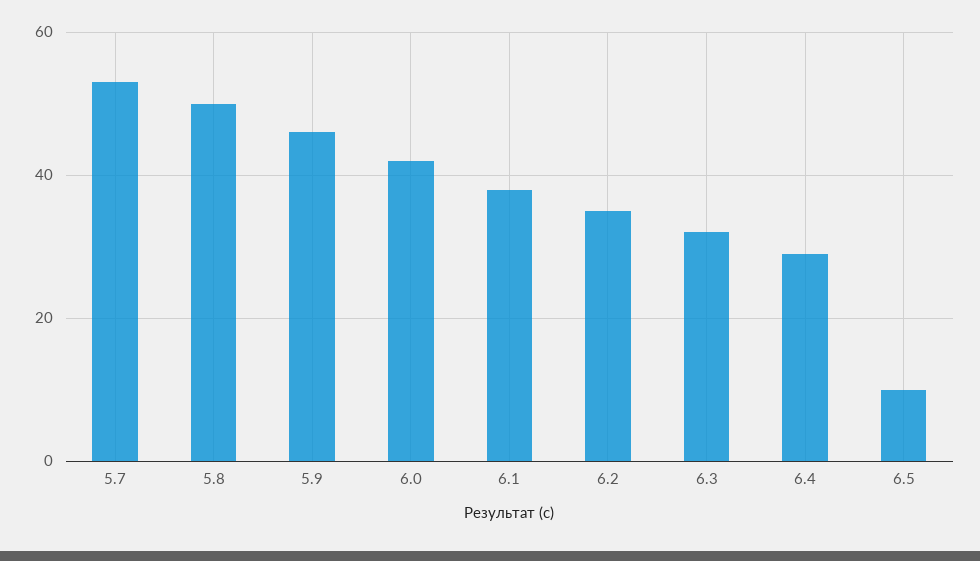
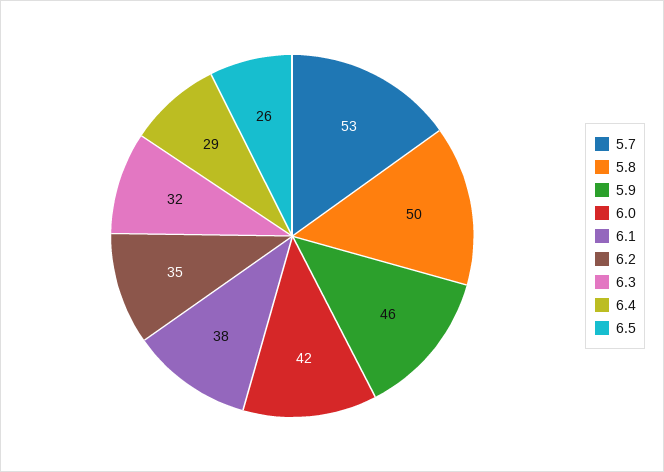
6.5: 10 -> 26

